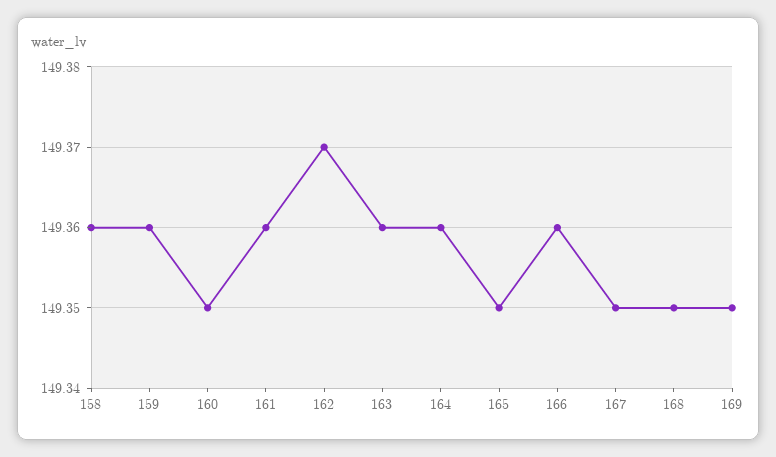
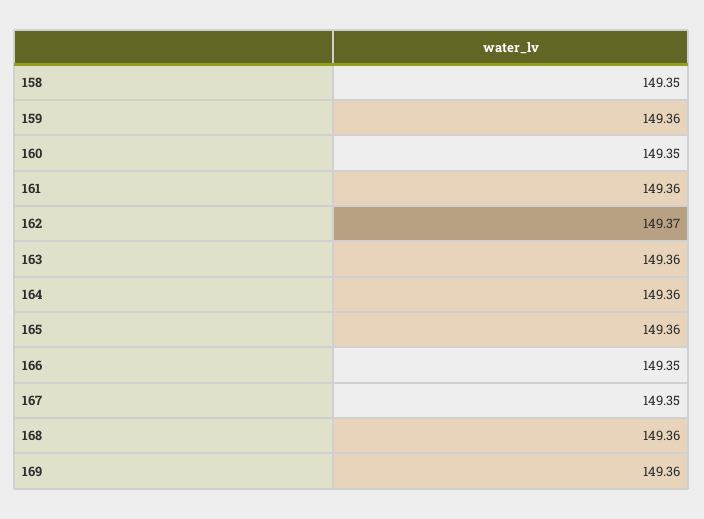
158: 149.36 -> 149.35
165: 149.35 -> 149.36
166: 149.36 -> 149.35
168: 149.35 -> 149.36
169: 149.35 -> 149.36

